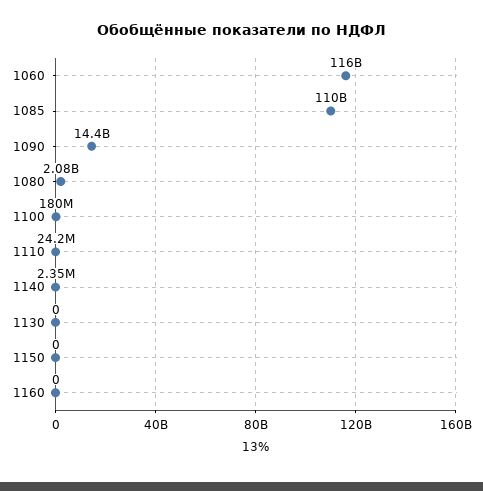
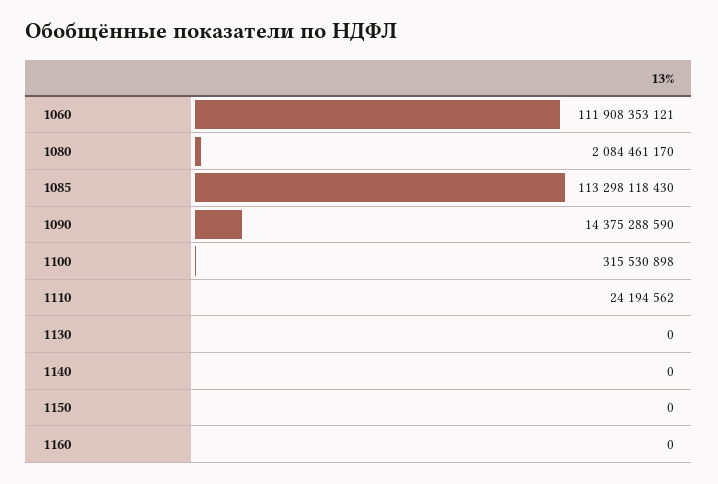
1060: 116000000000 -> 111908353121
1085: 110000000000 -> 113298118430
1100: 180000000 -> 315530898
1140: 2350000 -> 0

